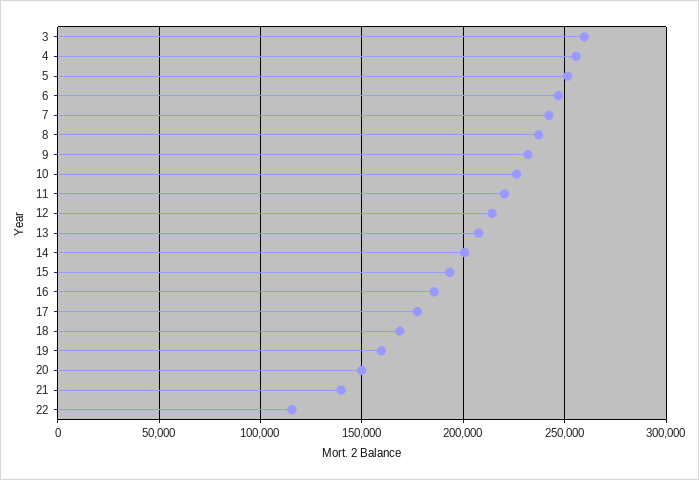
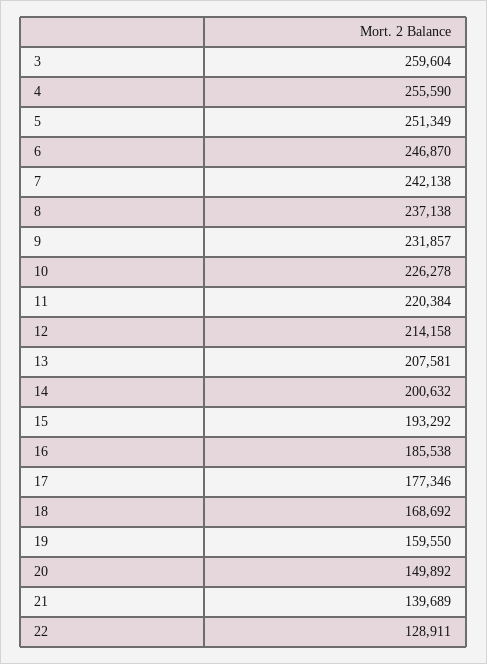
22: 115000 -> 128911

